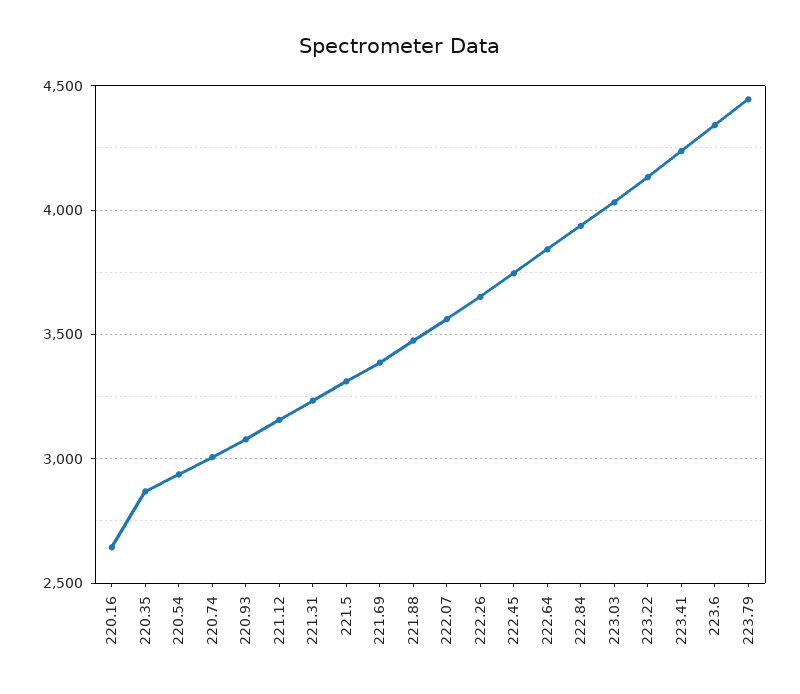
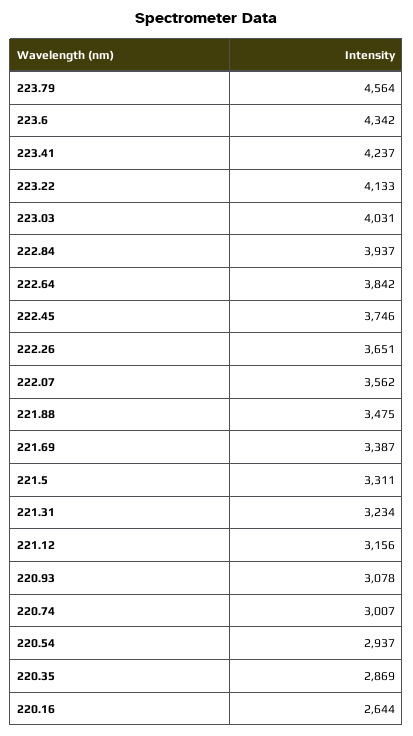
223.79: 4450 -> 4564

